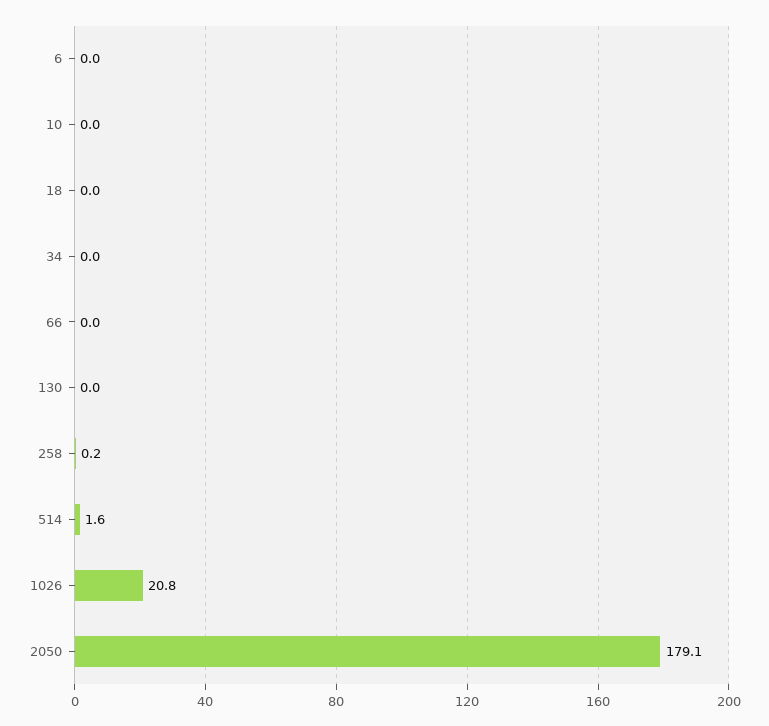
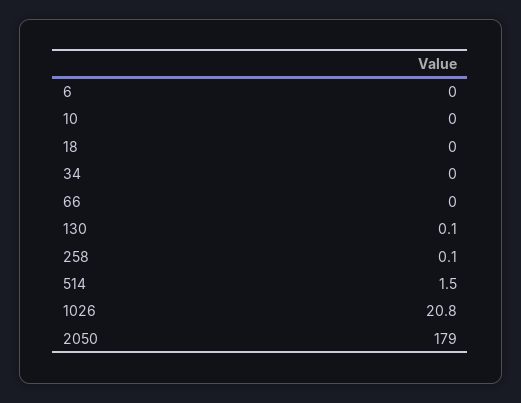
130: 0 -> 0.1
258: 0.2 -> 0.1
514: 1.6 -> 1.5
2050: 179.1 -> 179

